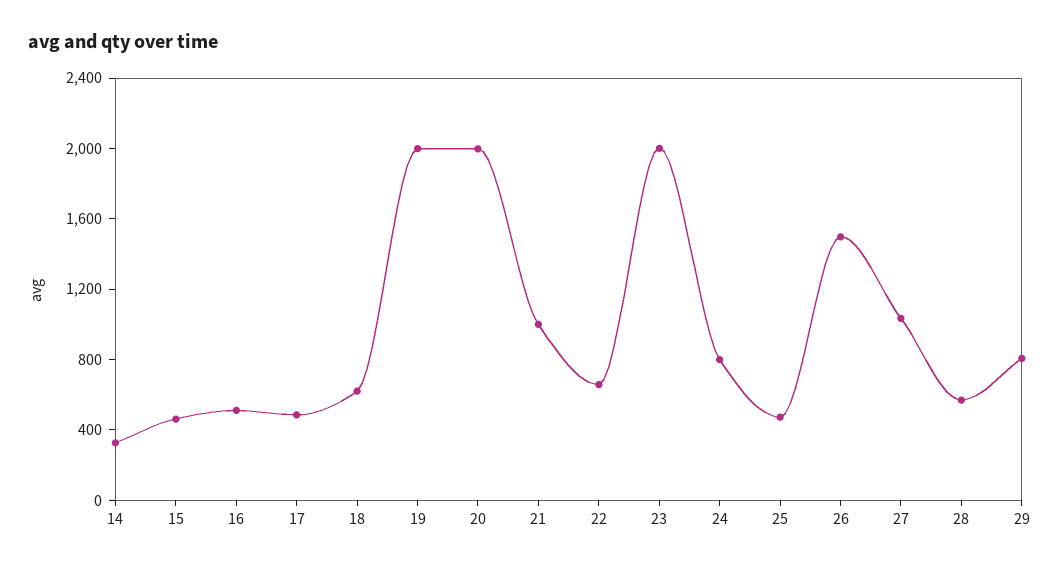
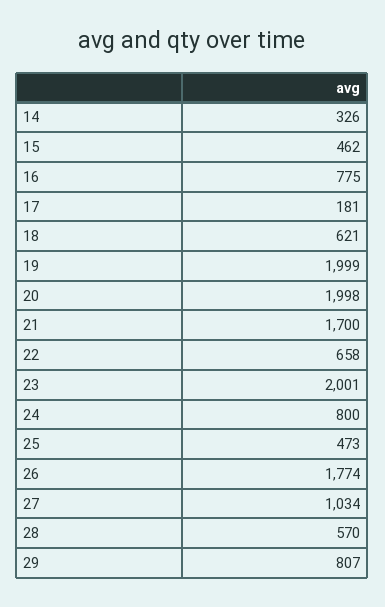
16: 500 -> 775
17: 500 -> 181
21: 1000 -> 1700
26: 1500 -> 1774

